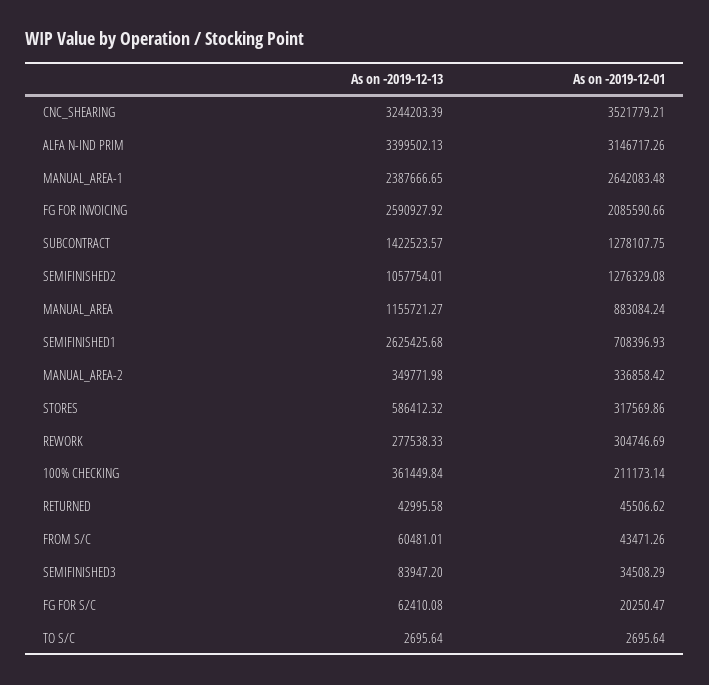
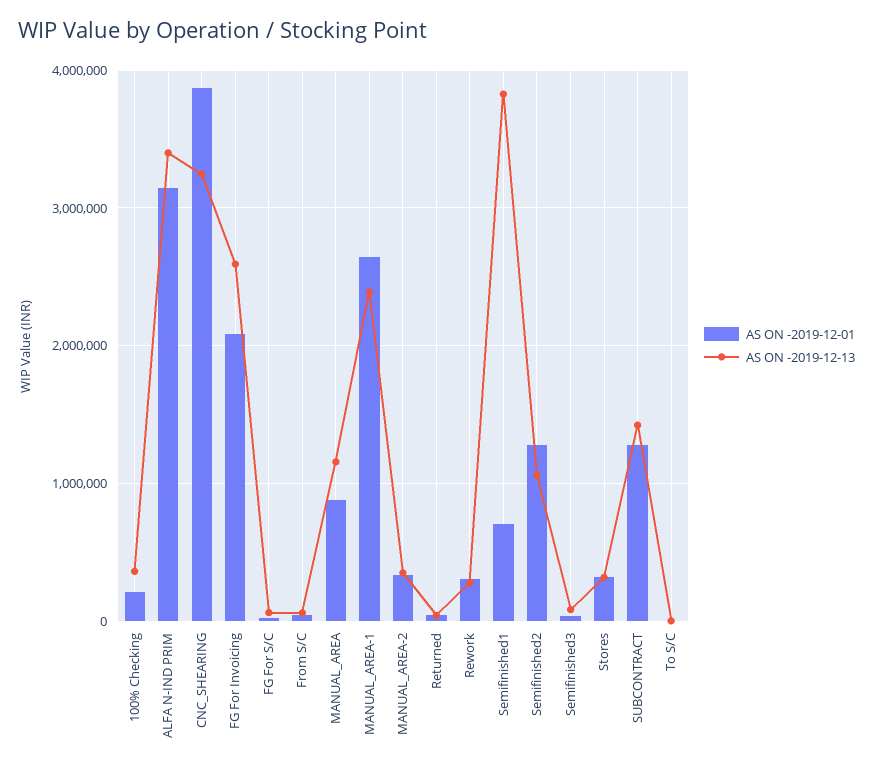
As on -2019-12-01, CNC_SHEARING: 3521779.21 -> 3900000
As on -2019-12-13, SEMIFINISHED1: 2625425.68 -> 3800000
As on -2019-12-13, STORES: 586412.32 -> 300000

